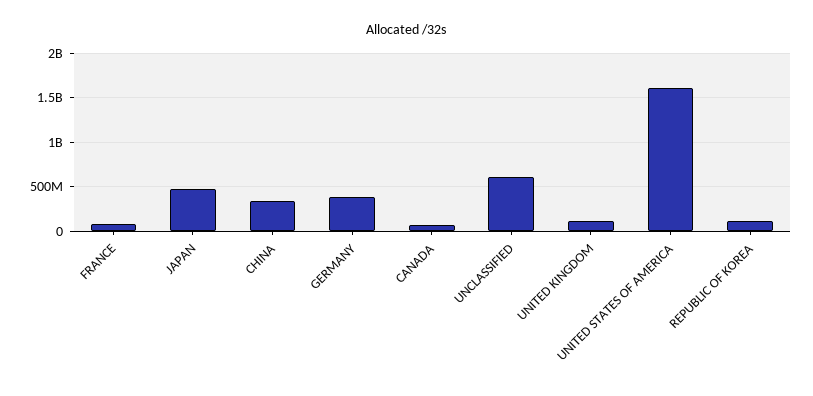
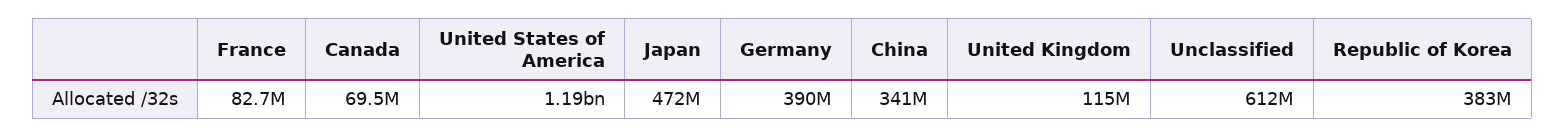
UNITED STATES OF AMERICA: 1600000000 -> 1190000000
REPUBLIC OF KOREA: 100000000 -> 383000000

